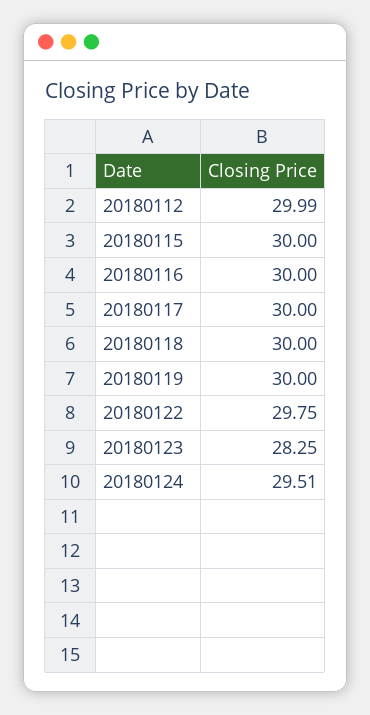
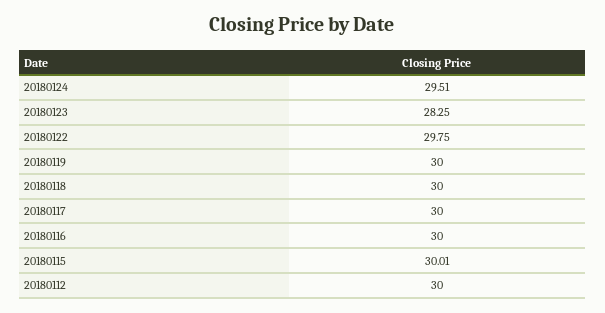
20180112: 29.99 -> 30
20180115: 30 -> 30.01

